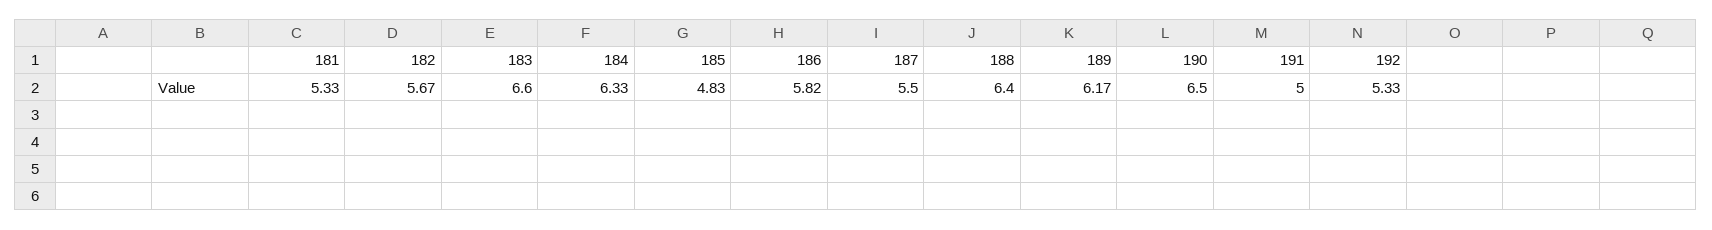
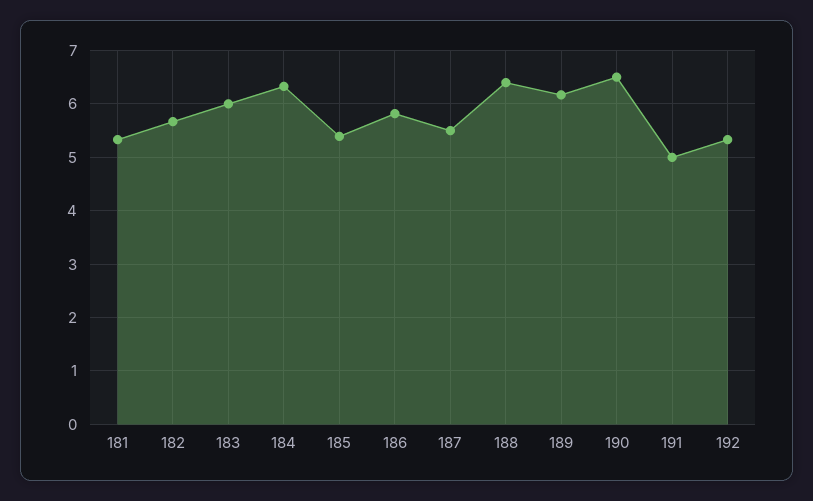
183: 6.6 -> 6
185: 4.83 -> 5.4

